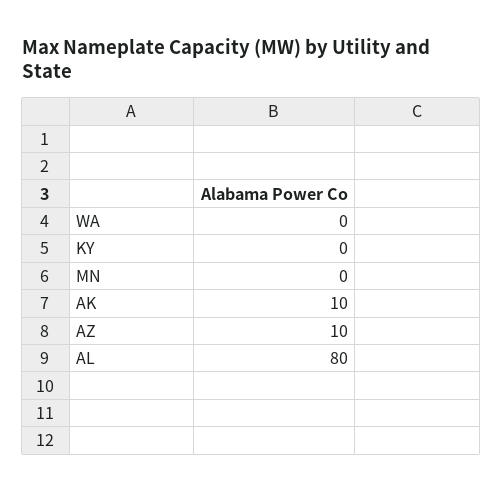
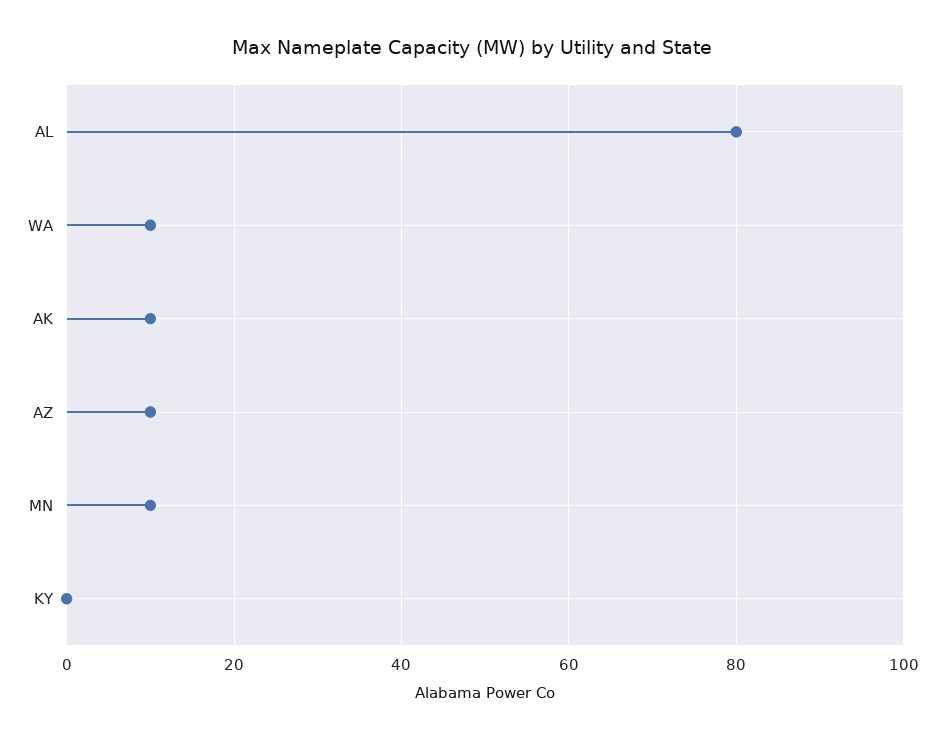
WA: 0 -> 10
MN: 0 -> 10

